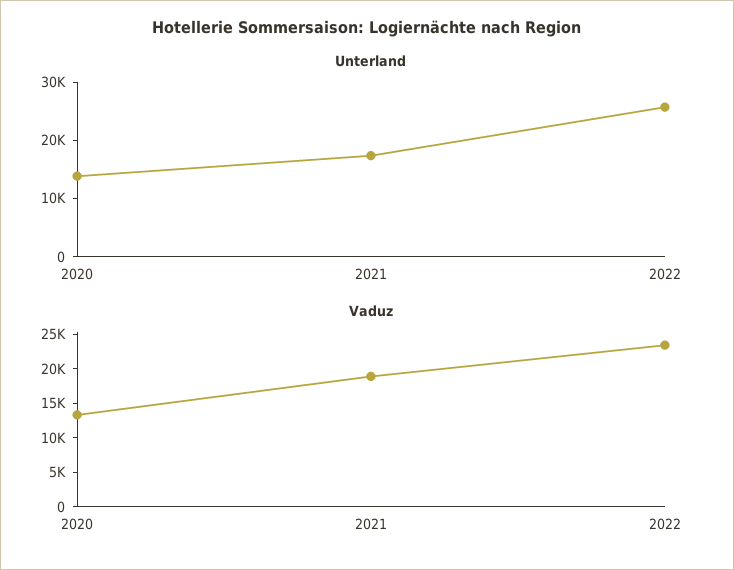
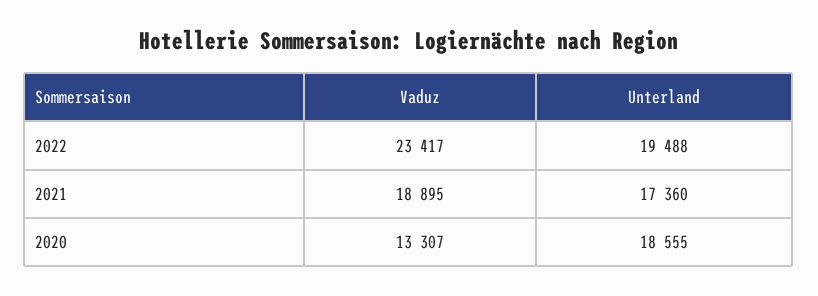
Unterland, 2020: 14000 -> 18555
Unterland, 2022: 26000 -> 19488

